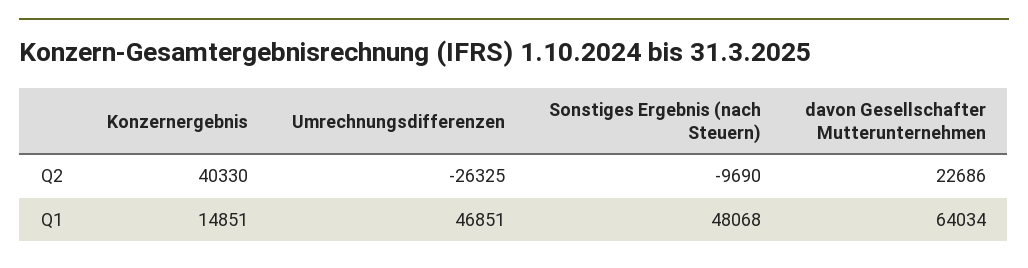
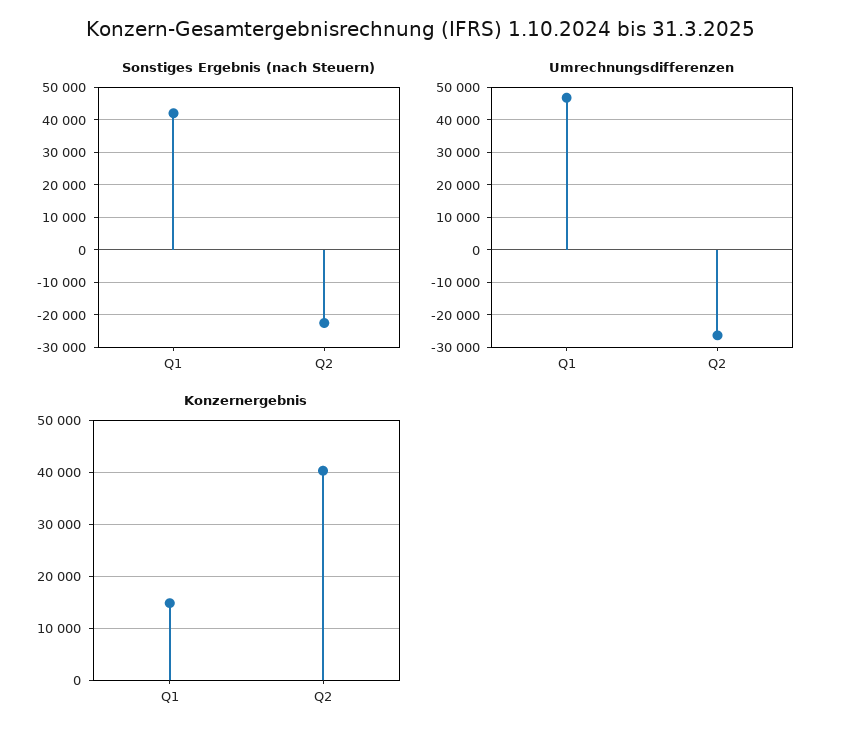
Sonstiges Ergebnis (nach Steuern), Q2: -9690 -> -22000
davon Gesellschafter Mutterunternehmen, Q2: 22686 -> none
Sonstiges Ergebnis (nach Steuern), Q1: 48068 -> 42000
davon Gesellschafter Mutterunternehmen, Q1: 64034 -> none

